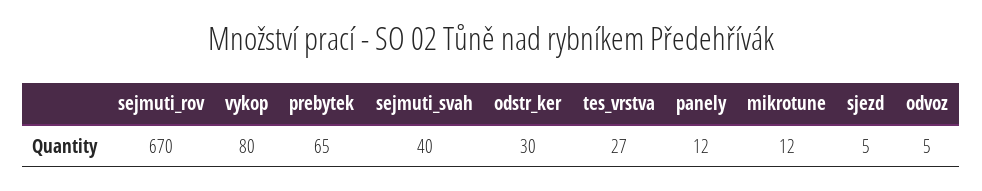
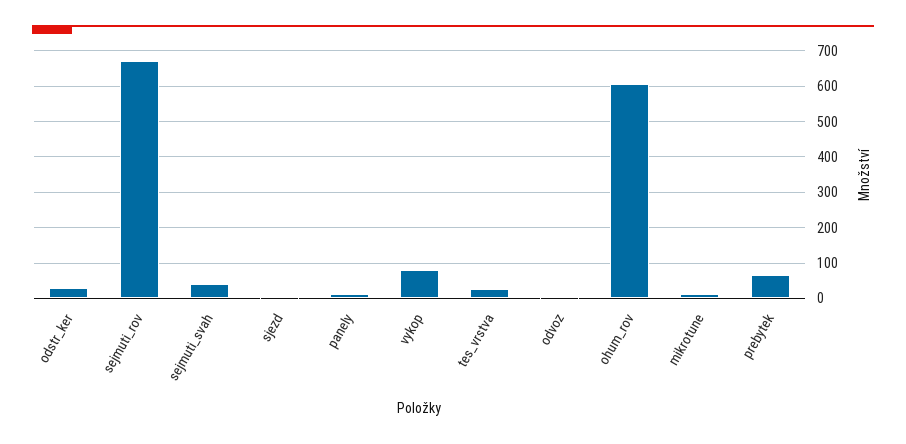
ohum_rov: none -> 600

